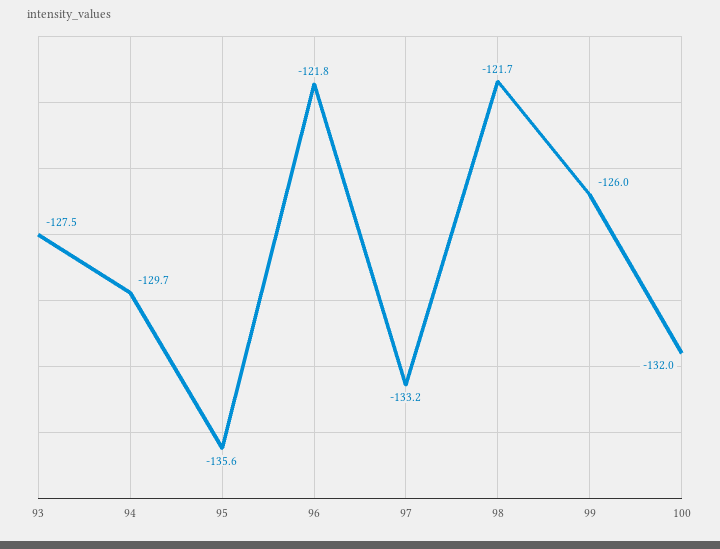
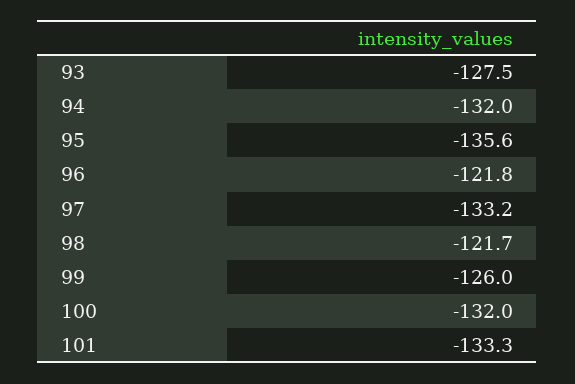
94: -129.7 -> -132
101: none -> -133.3

